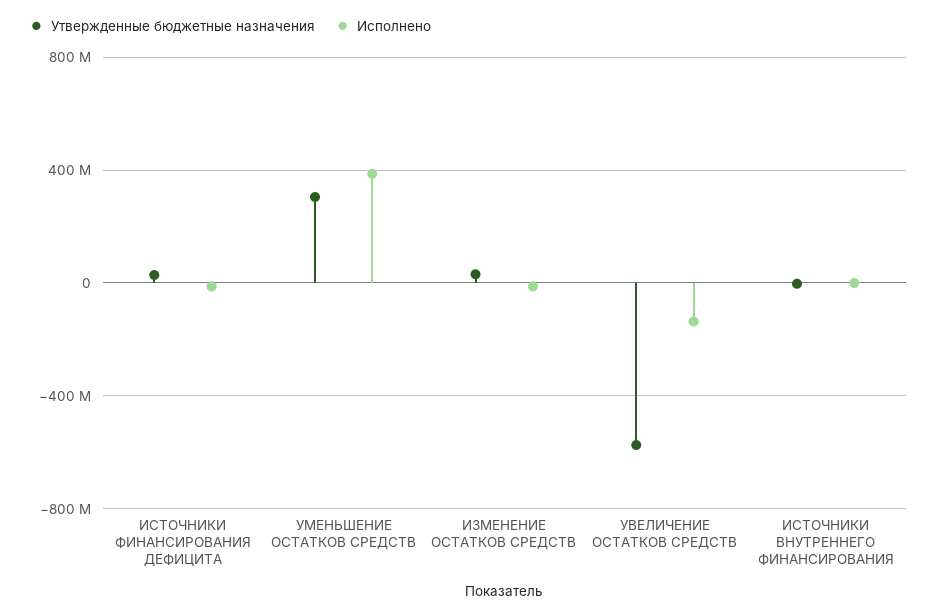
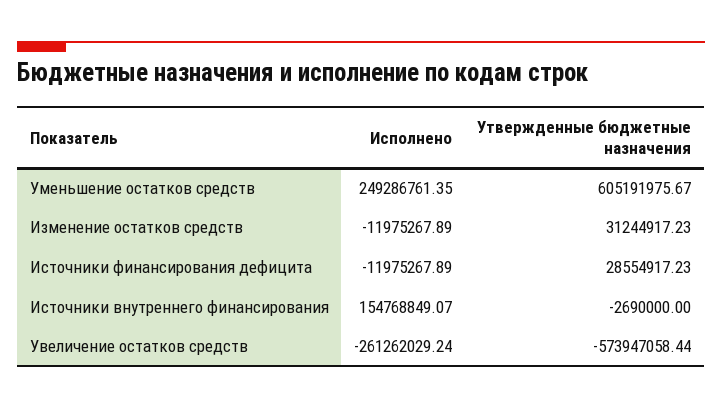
Утвержденные бюджетные назначения, УМЕНЬШЕНИЕ ОСТАТКОВ СРЕДСТВ: 300000000 -> 605191975.67
Исполнено, УМЕНЬШЕНИЕ ОСТАТКОВ СРЕДСТВ: 400000000 -> 249286761.35
Исполнено, УВЕЛИЧЕНИЕ ОСТАТКОВ СРЕДСТВ: -150000000 -> -261262029.24
Исполнено, ИСТОЧНИКИ ВНУТРЕННЕГО ФИНАНСИРОВАНИЯ: 0 -> 154768849.07

